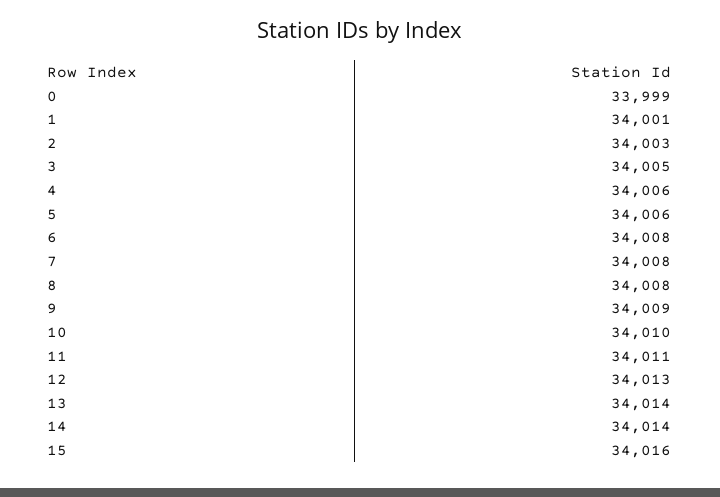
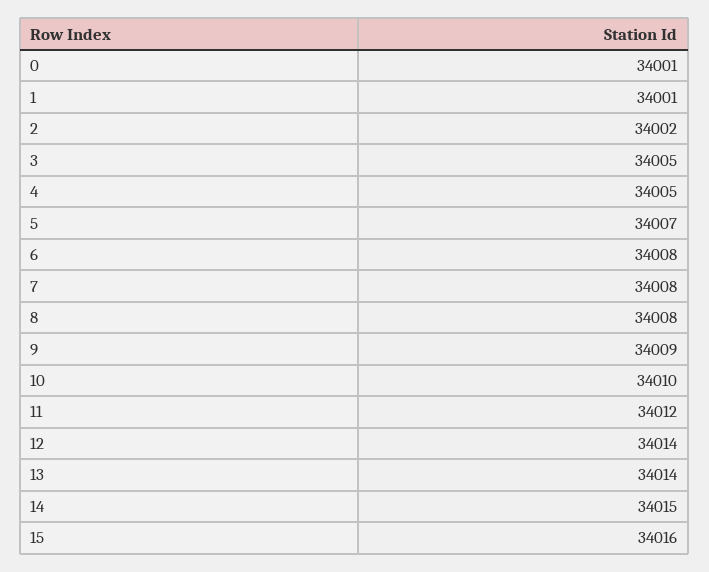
0: 33999 -> 34001
2: 34003 -> 34002
4: 34006 -> 34005
5: 34006 -> 34007
11: 34011 -> 34012
12: 34013 -> 34014
14: 34014 -> 34015

